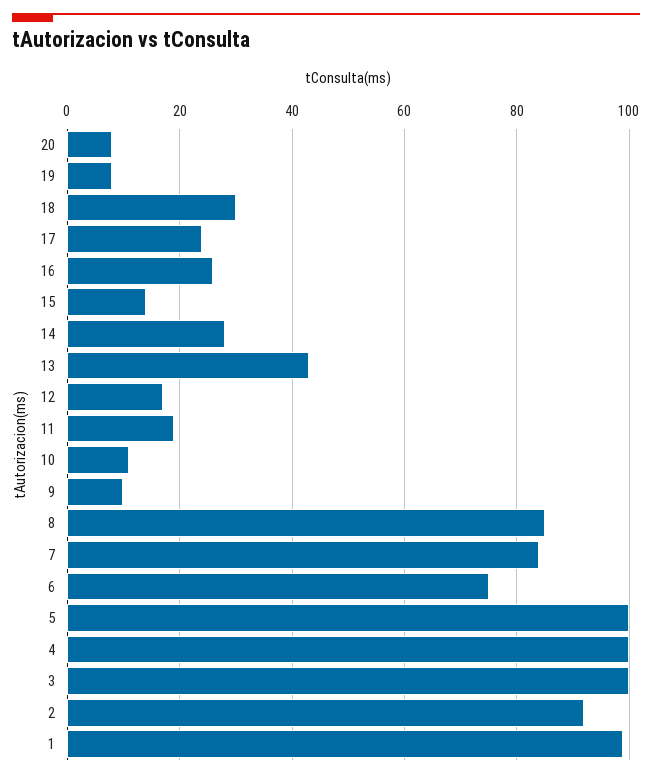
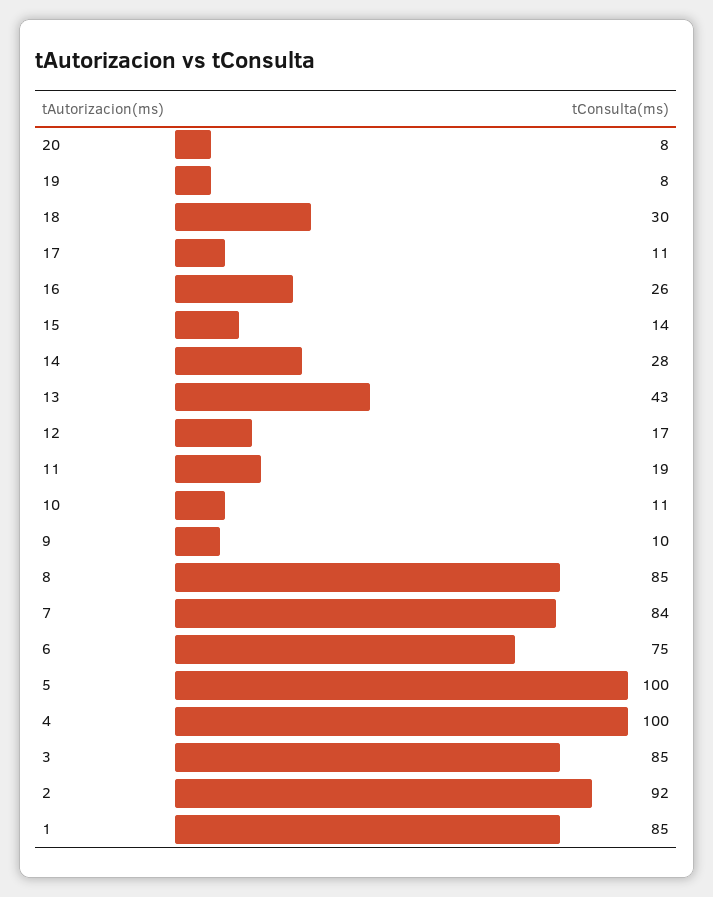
17: 25 -> 11
3: 100 -> 85
1: 100 -> 85

